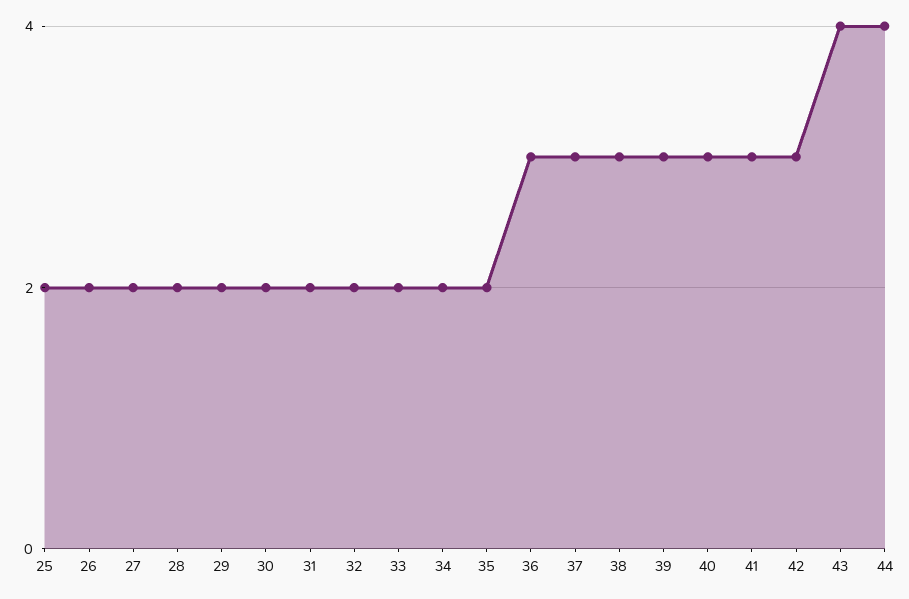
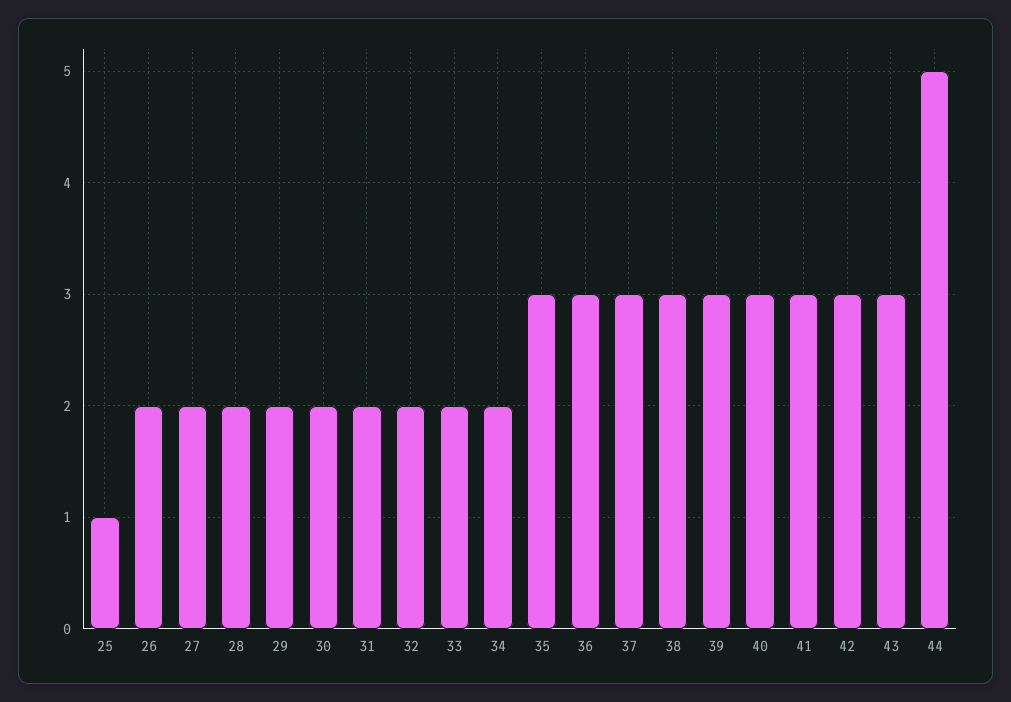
25: 2 -> 1
35: 2 -> 3
43: 4 -> 3
44: 4 -> 5

